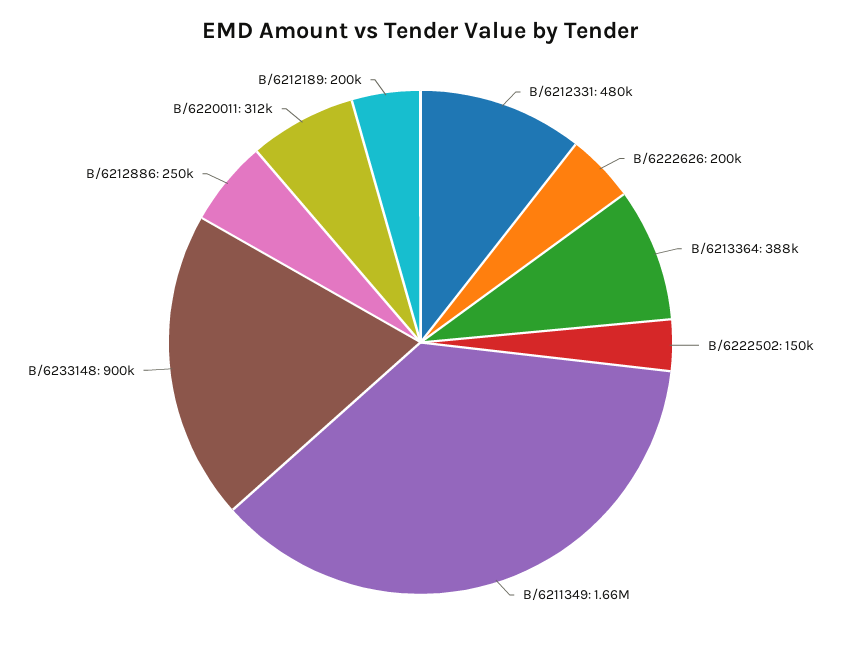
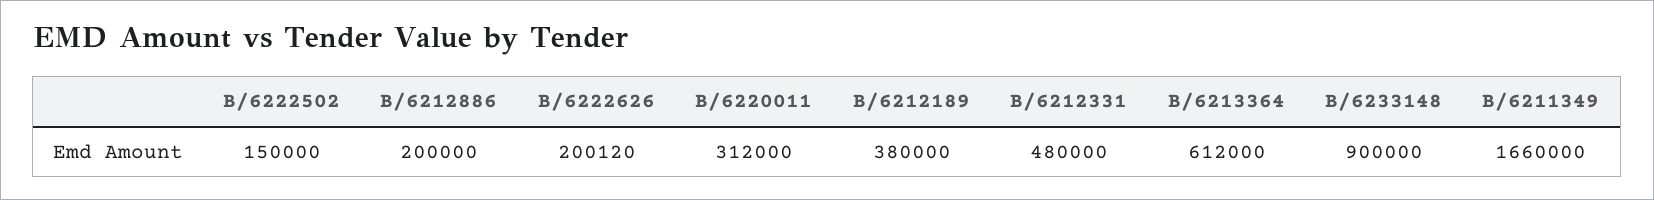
B/6213364: 388000 -> 612000
B/6212886: 250000 -> 200000
B/6212189: 200000 -> 380000

